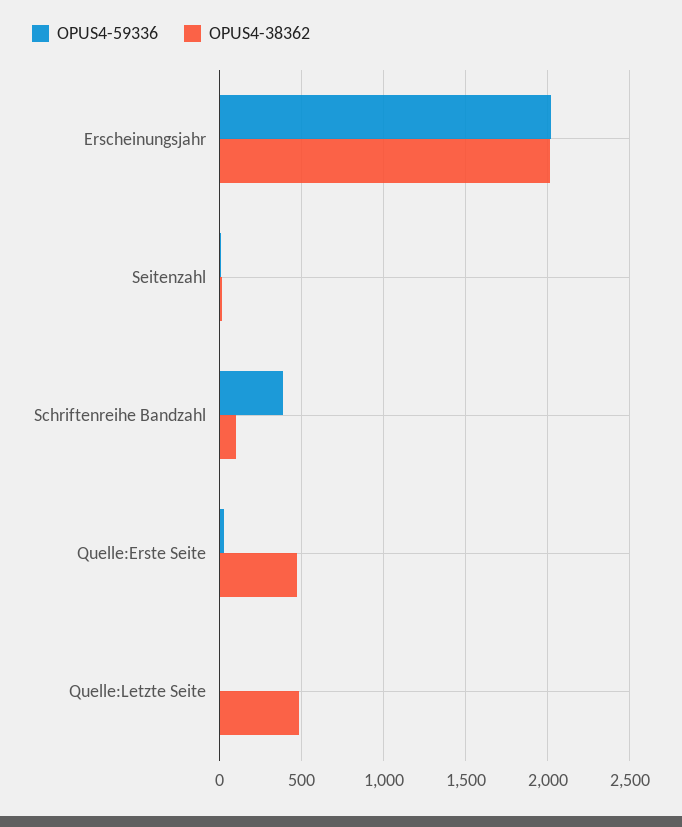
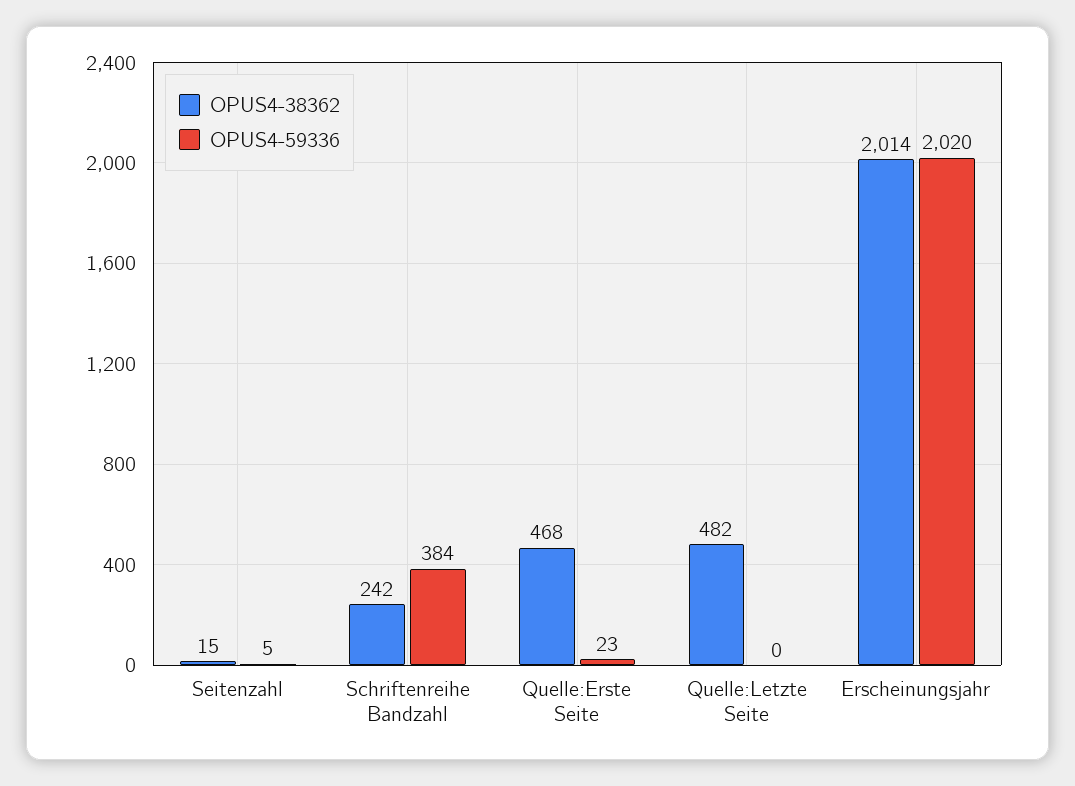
OPUS4-38362, Schriftenreihe Bandzahl: 100 -> 242

